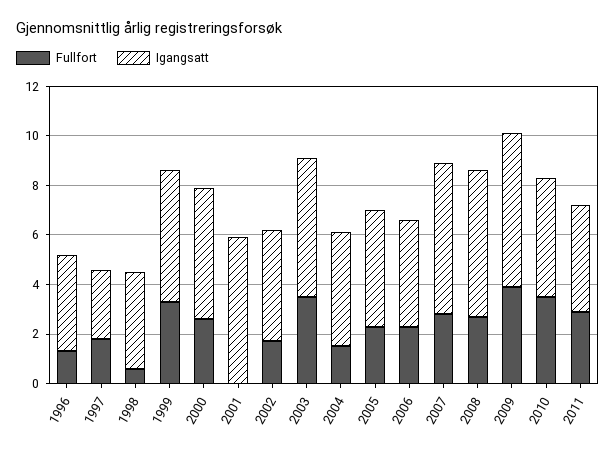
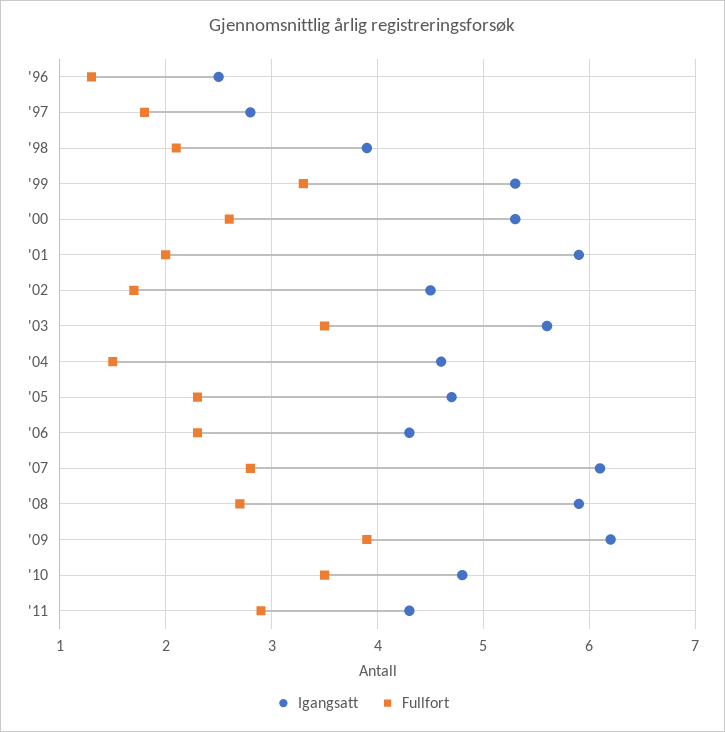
Igangsatt, 1996: 4 -> 2.5
Fullfort, 1998: 0.5 -> 2.1
Fullfort, 2001: 0 -> 2

